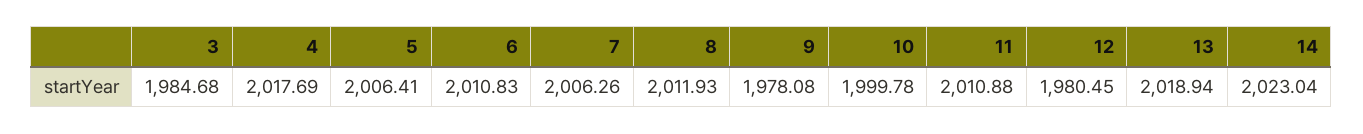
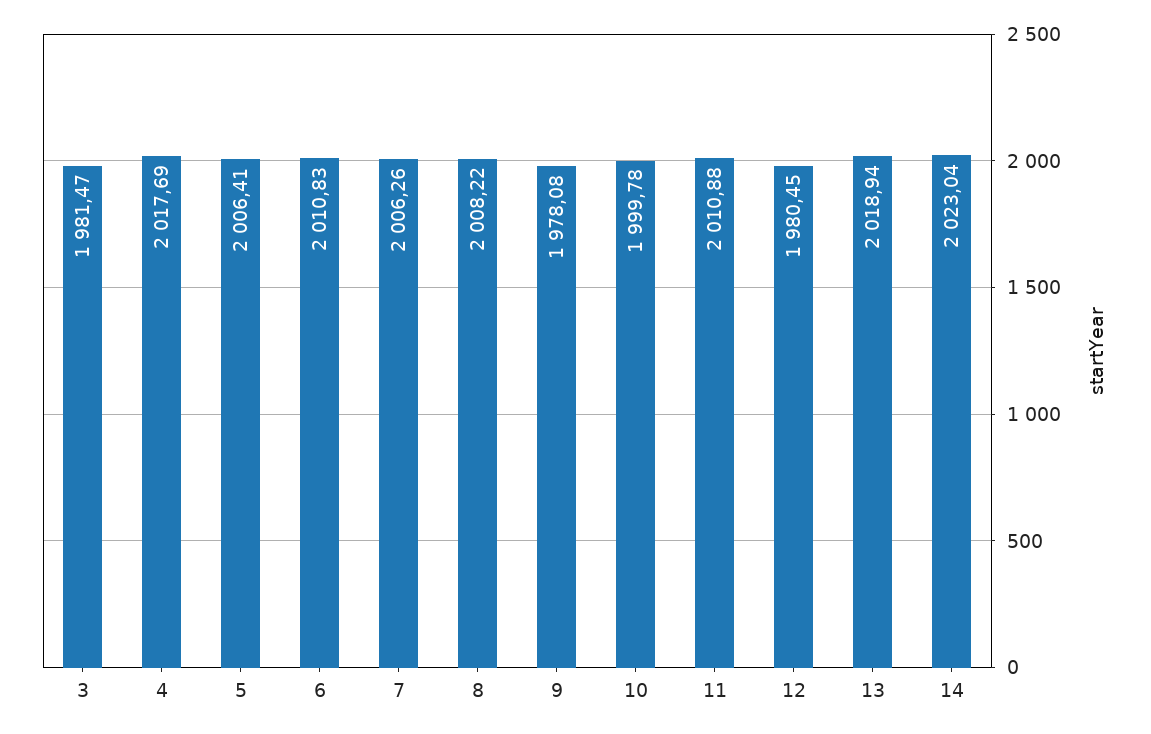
3: 1984.68 -> 1981.47
8: 2011.93 -> 2008.22

